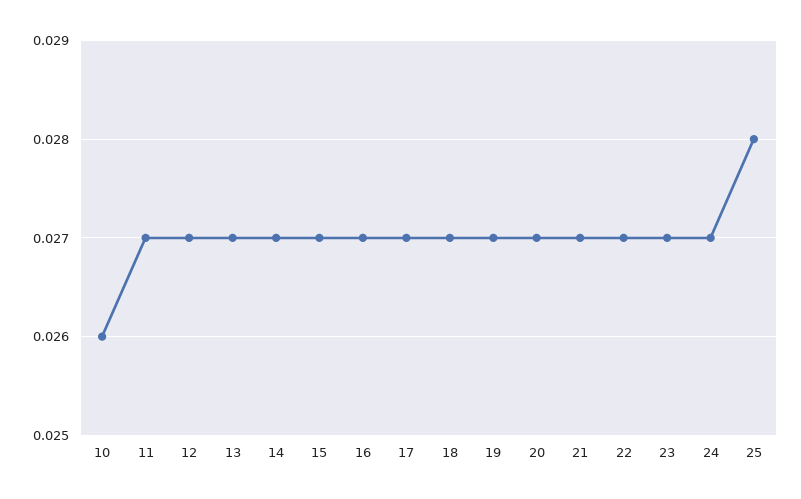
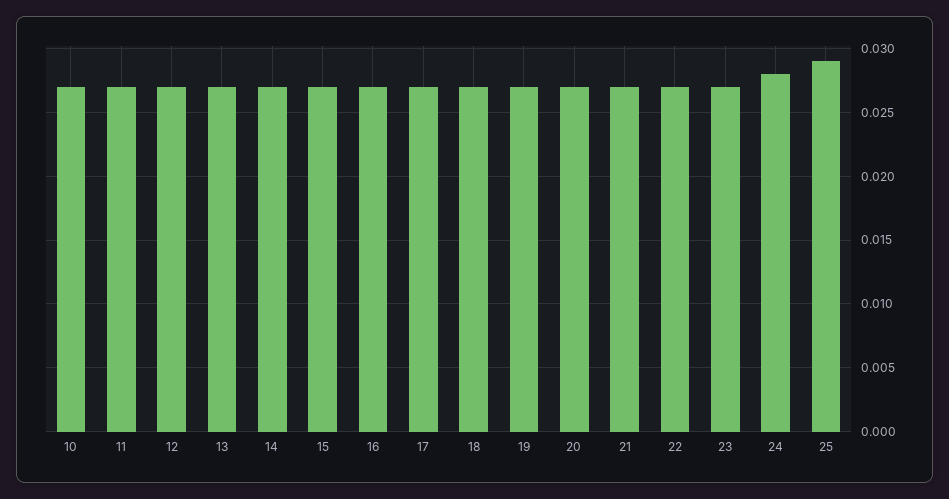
10: 0.026 -> 0.027
24: 0.027 -> 0.028
25: 0.028 -> 0.029

